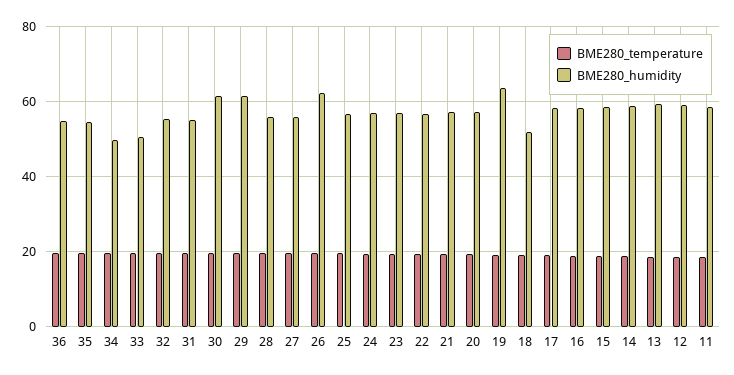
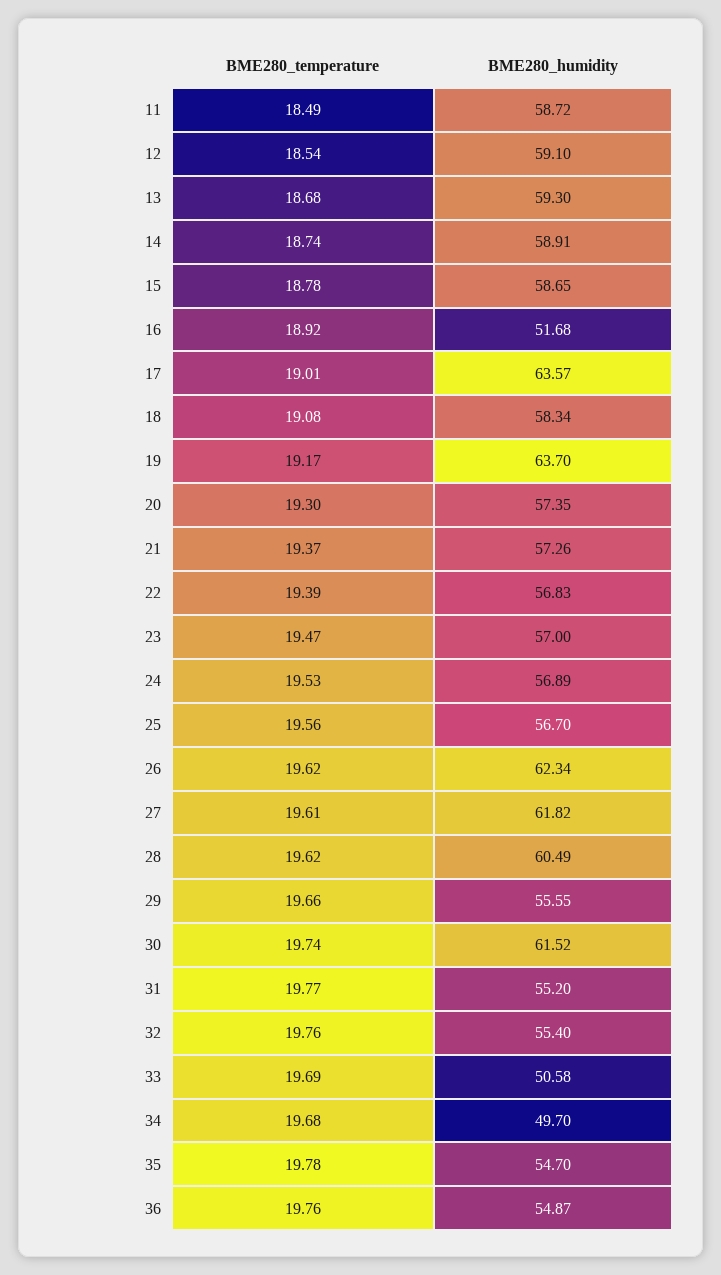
BME280_humidity, 29: 62 -> 55.55
BME280_humidity, 28: 56 -> 60.49
BME280_humidity, 27: 56 -> 61.82
BME280_humidity, 18: 52 -> 58.34
BME280_humidity, 17: 58 -> 63.57
BME280_humidity, 16: 58 -> 51.68

